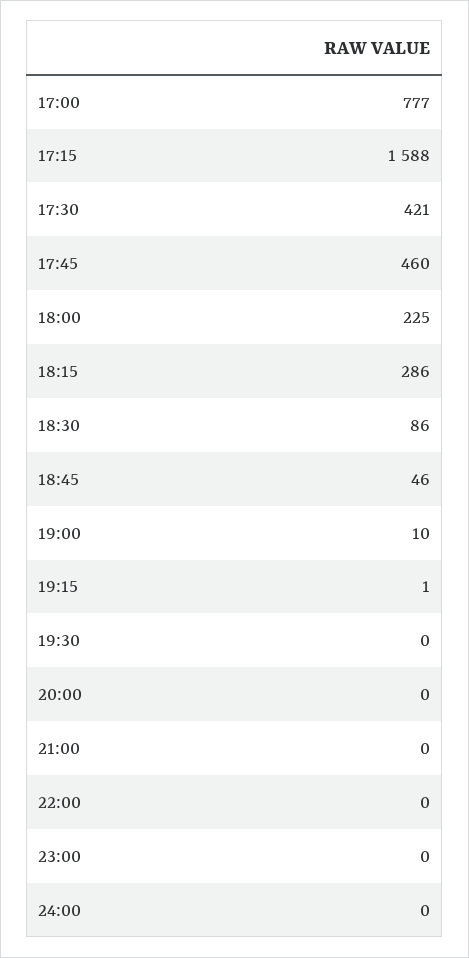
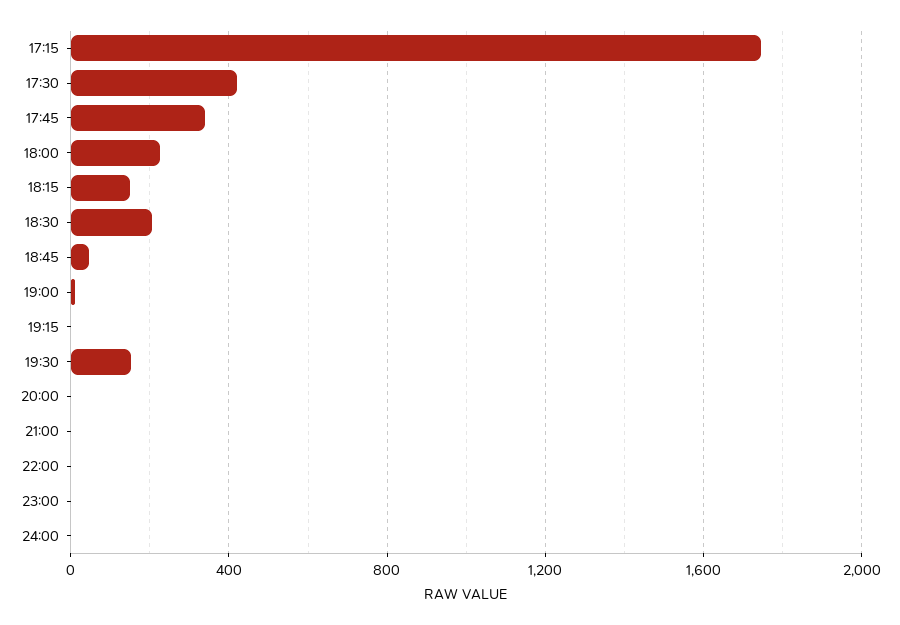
17:00: 777 -> none
17:15: 1588 -> 1750
17:45: 460 -> 350
18:15: 286 -> 150
18:30: 86 -> 200
19:30: 0 -> 150

